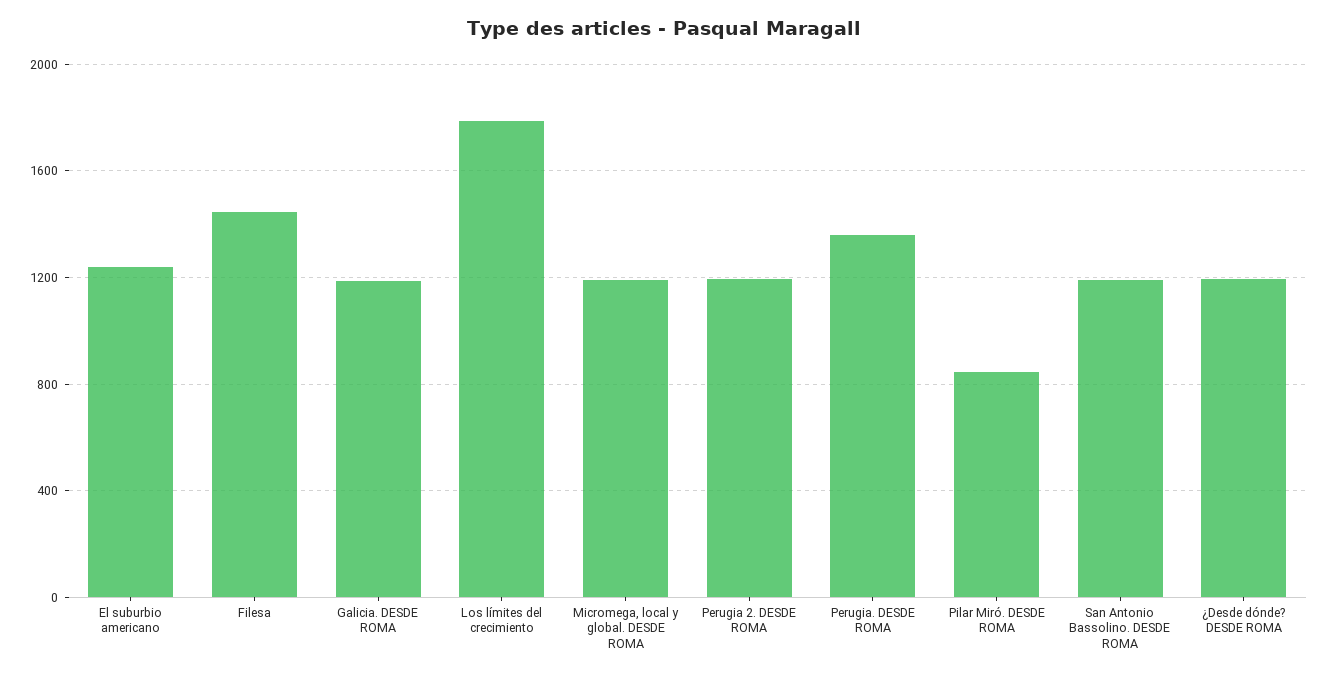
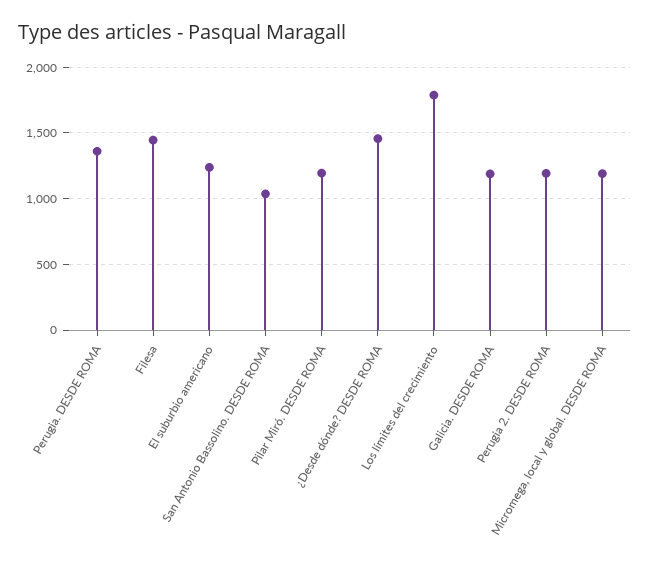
Pilar Miró. DESDE ROMA: 850 -> 1200
San Antonio Bassolino. DESDE ROMA: 1200 -> 1050
¿Desde dónde? DESDE ROMA: 1200 -> 1450

